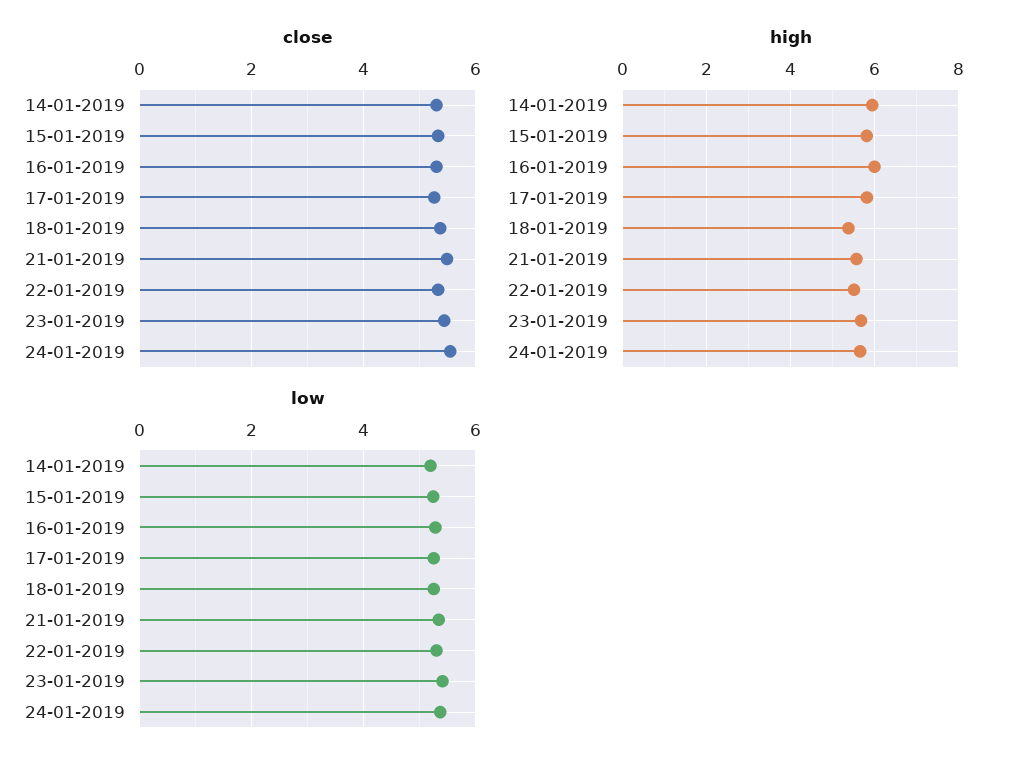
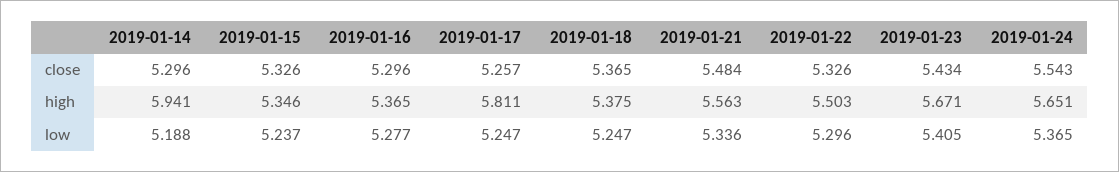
high, 15-01-2019: 5.8 -> 5.346
high, 16-01-2019: 6 -> 5.365

